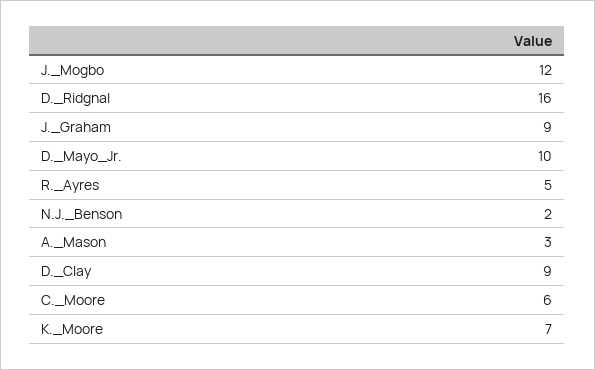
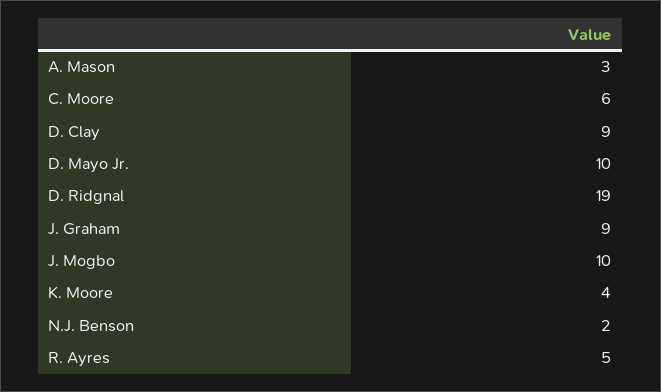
J._Mogbo: 12 -> 10
D._Ridgnal: 16 -> 19
K._Moore: 7 -> 4

